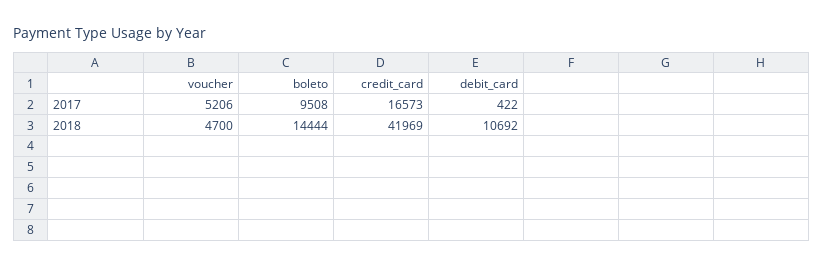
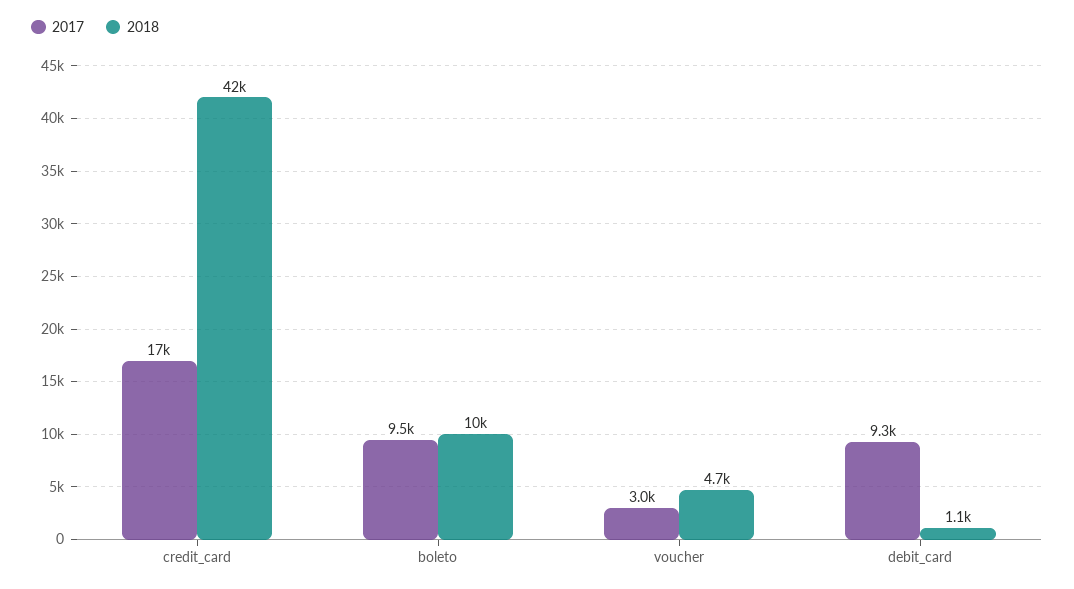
2017, voucher: 5206 -> 3000
2017, debit_card: 422 -> 9300
2018, boleto: 14444 -> 10000
2018, debit_card: 10692 -> 1100

